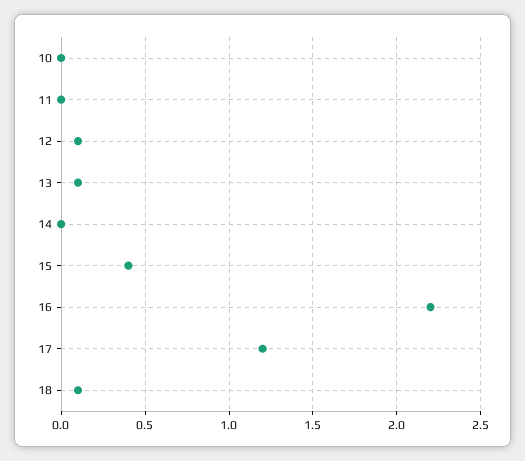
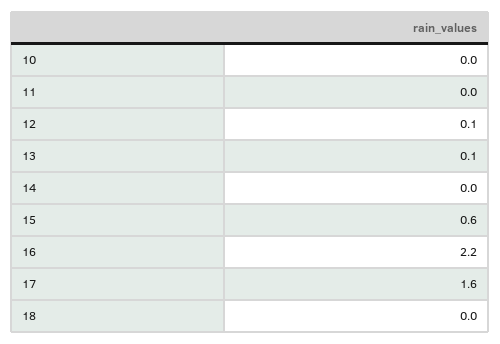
15: 0.4 -> 0.6
17: 1.2 -> 1.6
18: 0.1 -> 0

